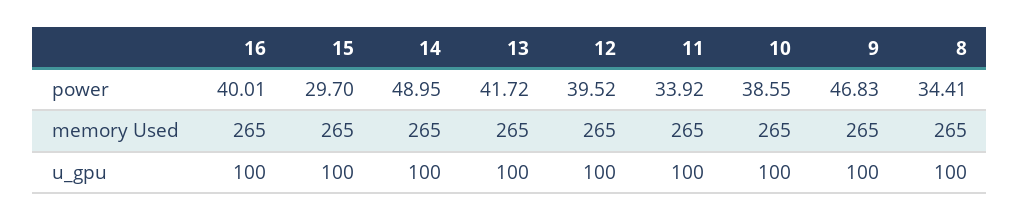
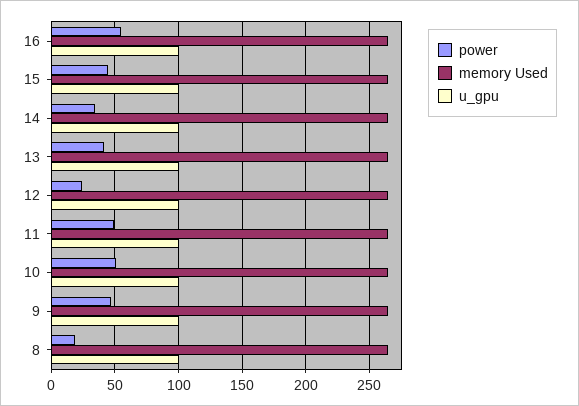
power, 16: 40.01 -> 55
power, 15: 29.7 -> 45
power, 14: 48.95 -> 35
power, 12: 39.52 -> 25
power, 11: 33.92 -> 50
power, 10: 38.55 -> 50
power, 8: 34.41 -> 20

